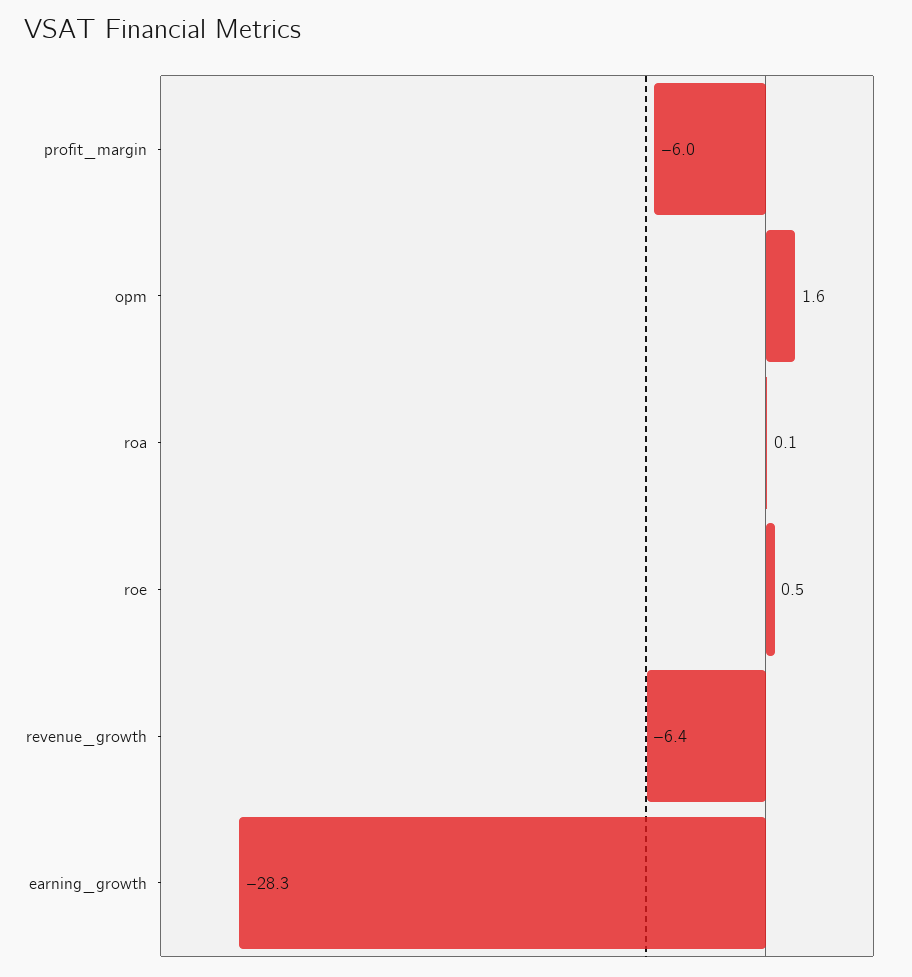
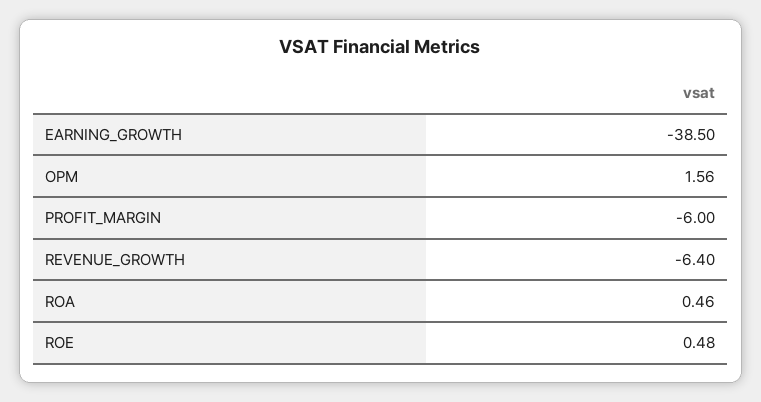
roa: 0.1 -> 0.46
earning_growth: -28.3 -> -38.5

